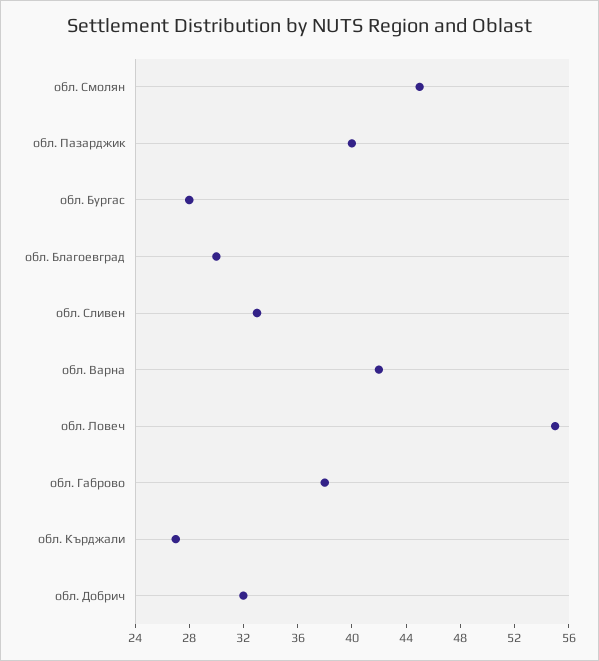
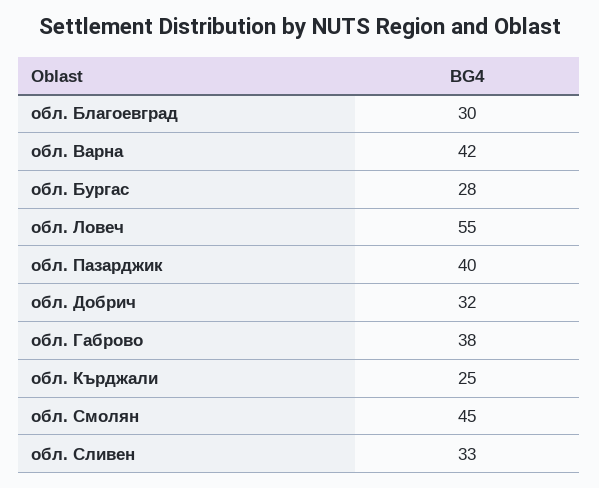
обл. Кърджали: 27 -> 25

